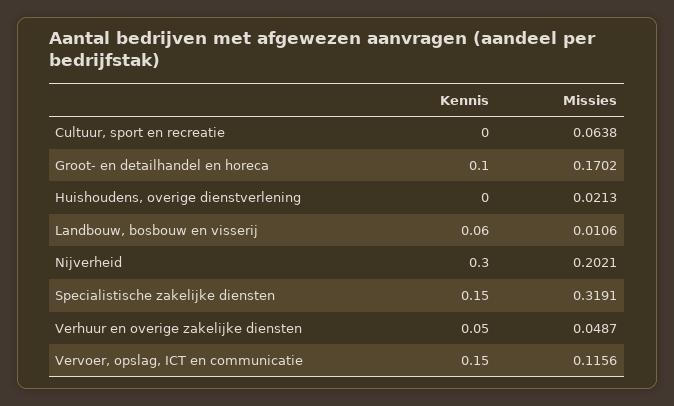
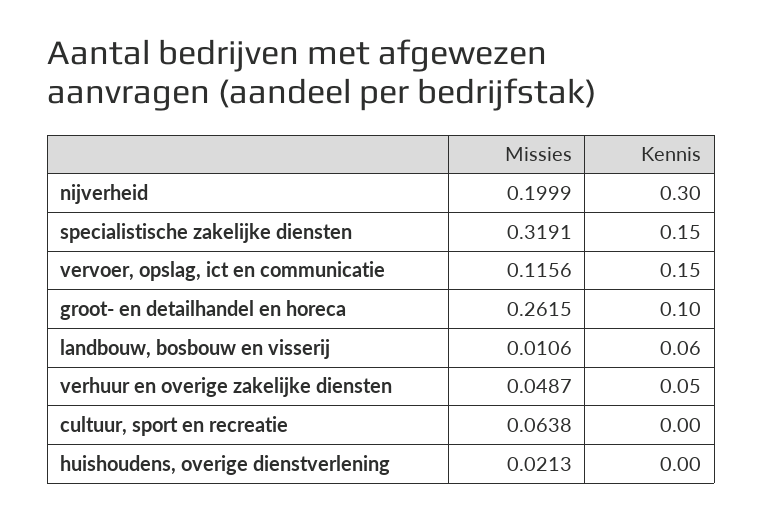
Missies, Groot- en detailhandel en horeca: 0.1702 -> 0.2615
Missies, Nijverheid: 0.2021 -> 0.1999

